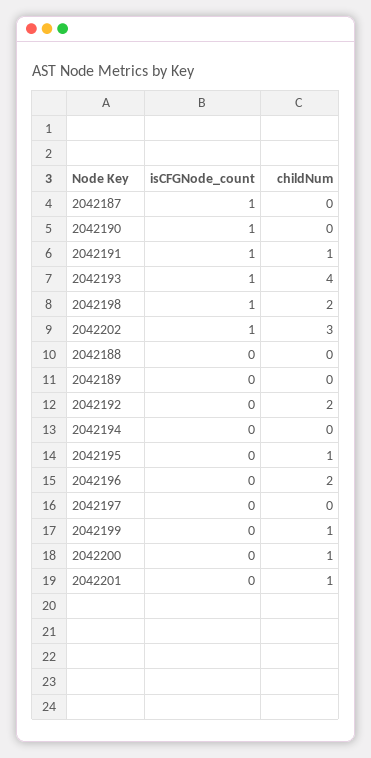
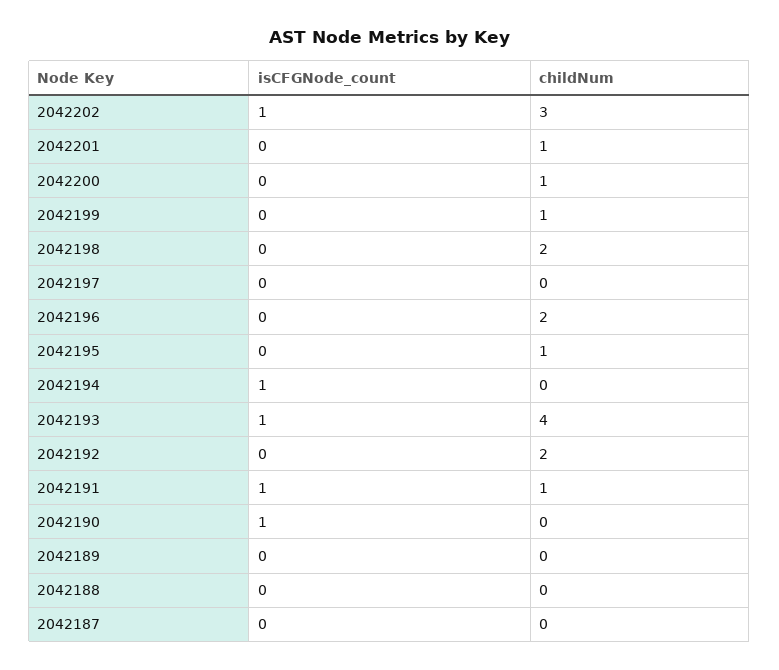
isCFGNode_count, 2042187: 1 -> 0
isCFGNode_count, 2042198: 1 -> 0
isCFGNode_count, 2042194: 0 -> 1

